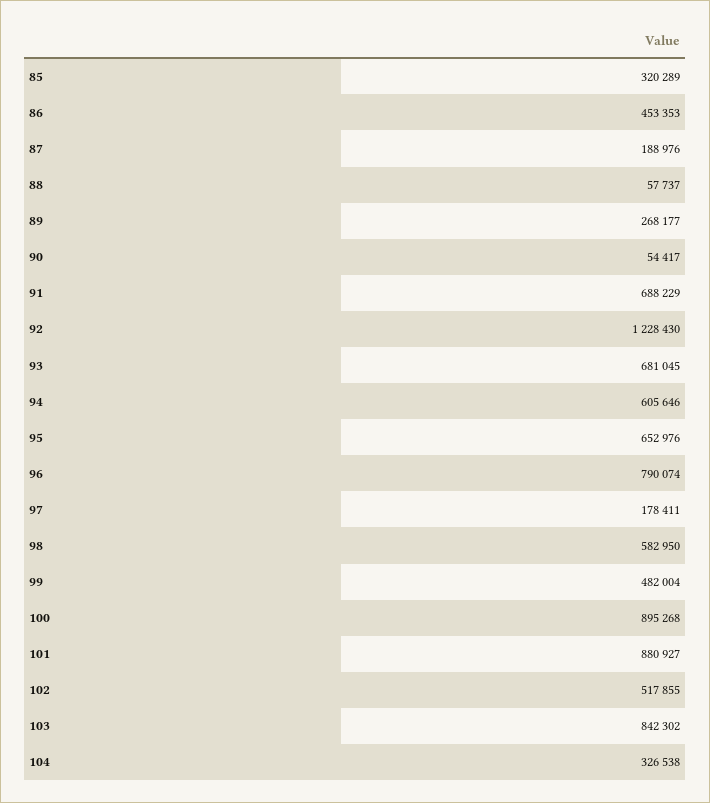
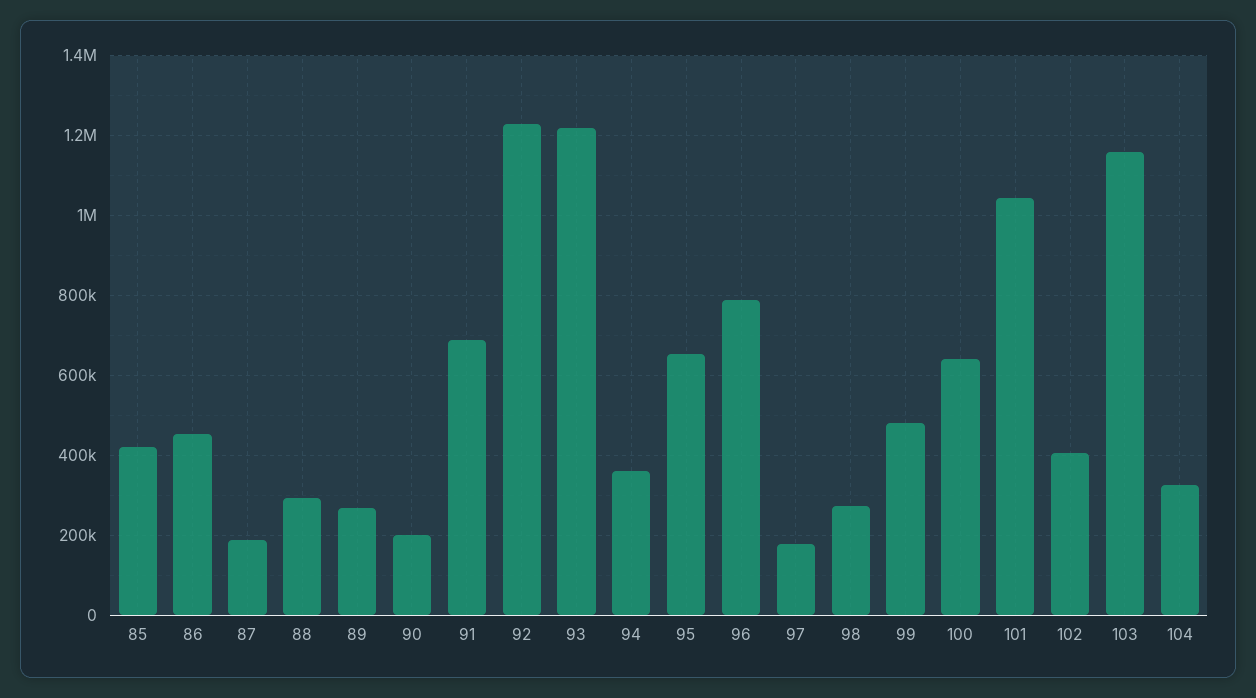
85: 320289 -> 420000
88: 57737 -> 300000
90: 54417 -> 200000
93: 681045 -> 1220000
94: 605646 -> 360000
98: 582950 -> 280000
100: 895268 -> 640000
101: 880927 -> 1040000
102: 517855 -> 400000
103: 842302 -> 1160000

